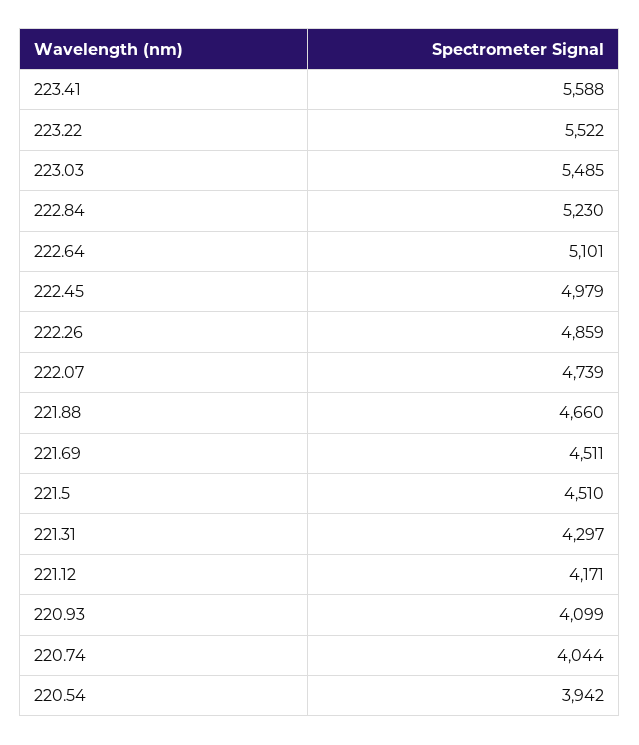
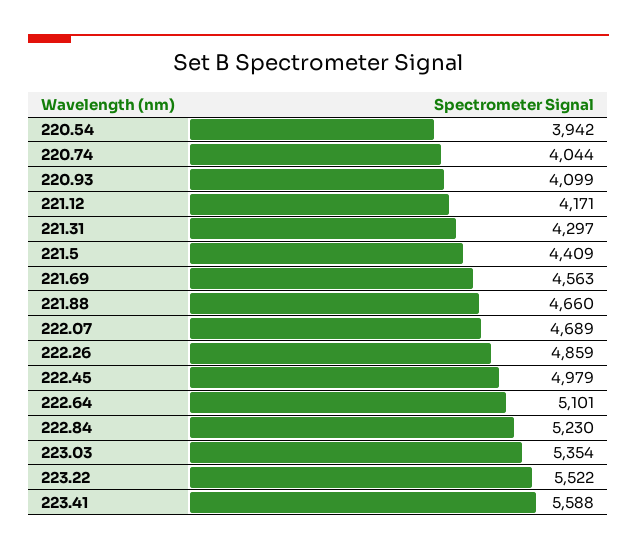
223.03: 5485 -> 5354
222.07: 4739 -> 4689
221.69: 4511 -> 4563
221.5: 4510 -> 4409

